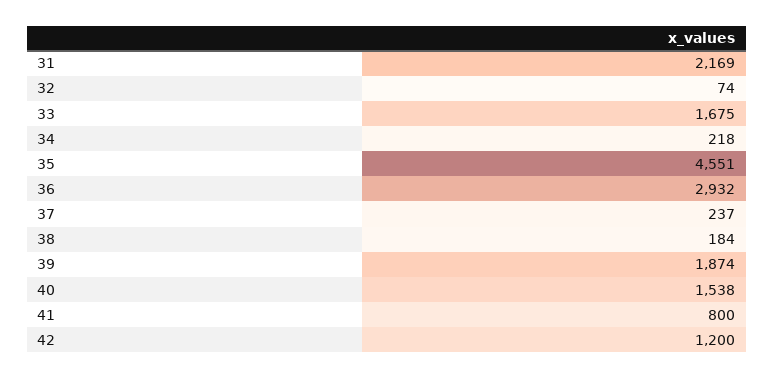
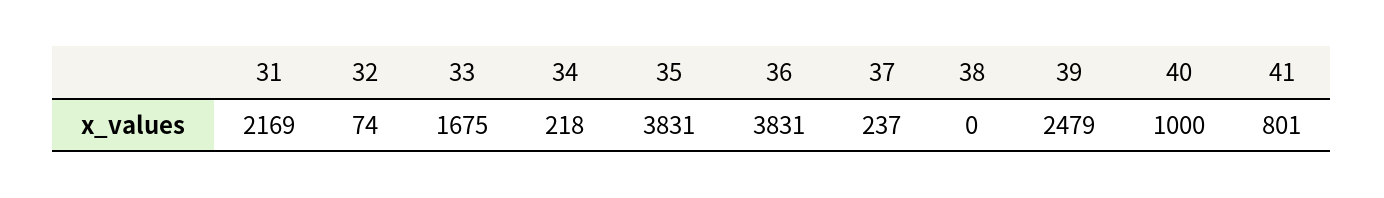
35: 4551 -> 3831
36: 2932 -> 3831
38: 184 -> 0
39: 1874 -> 2479
40: 1538 -> 1000
41: 800 -> 801
42: 1200 -> none

